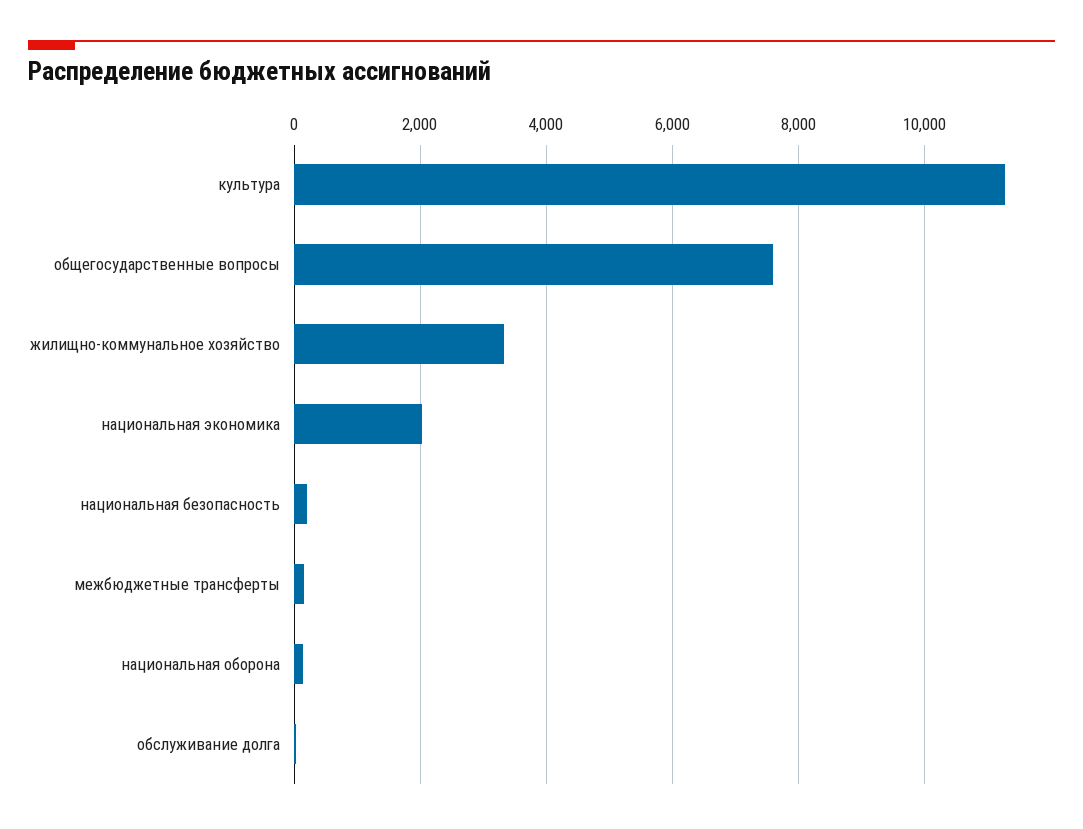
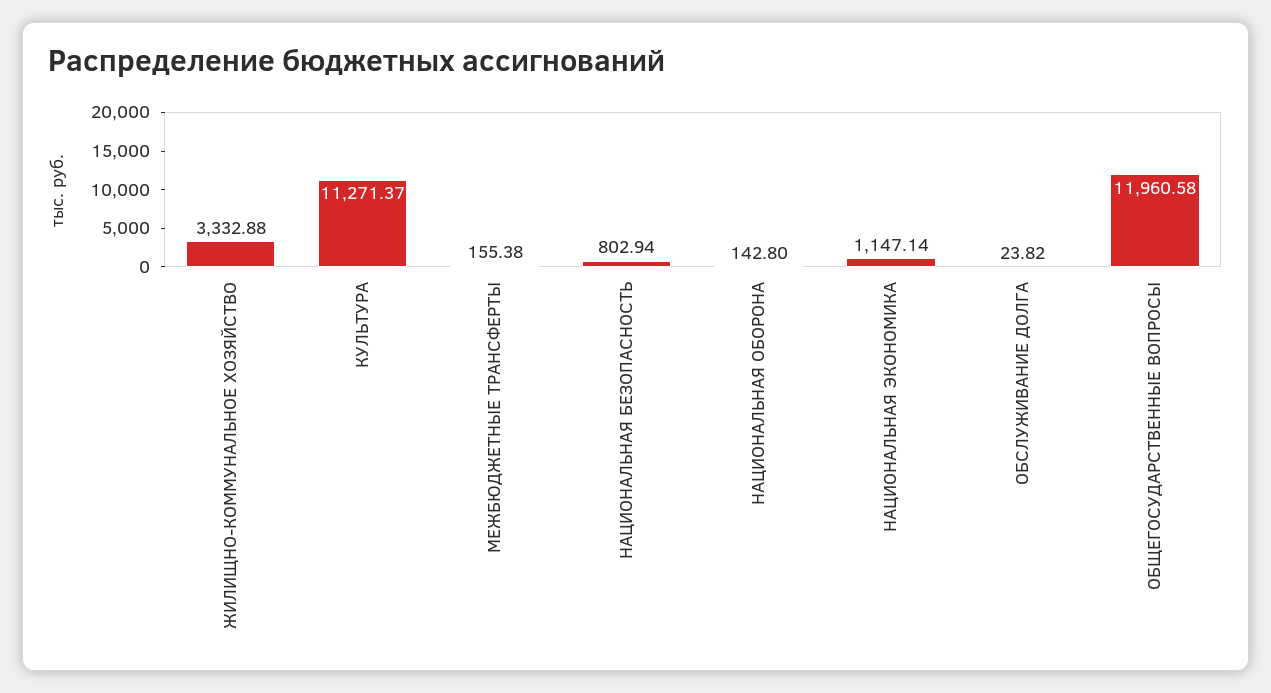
общегосударственные вопросы: 7600 -> 11960.58
национальная экономика: 2000 -> 1147.14
национальная безопасность: 200 -> 802.94

